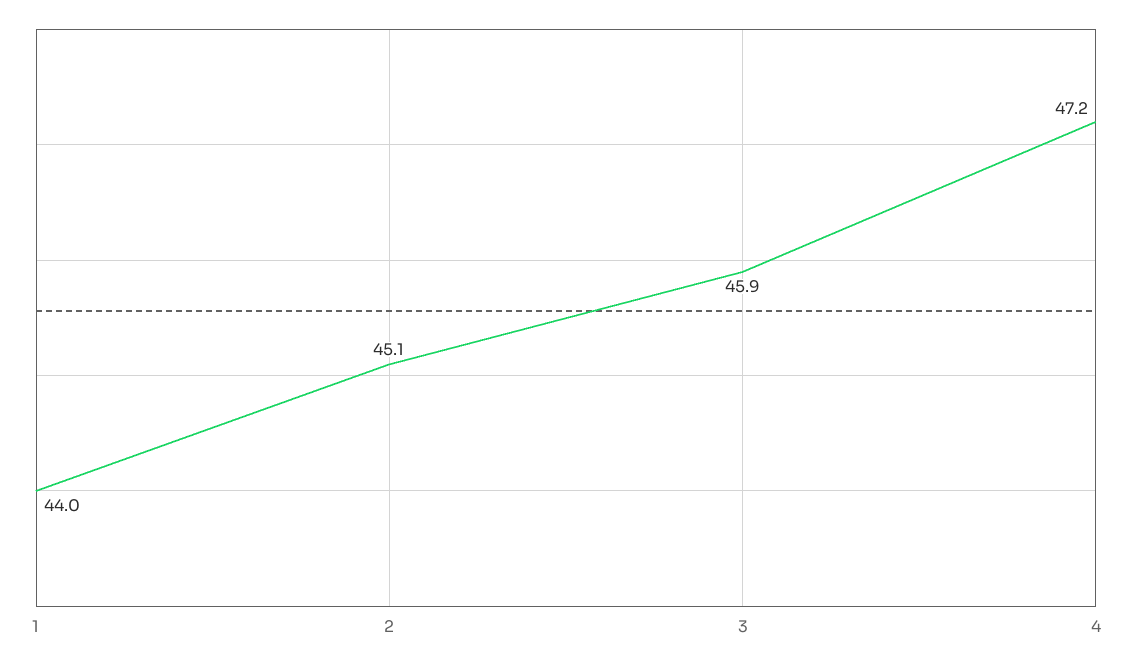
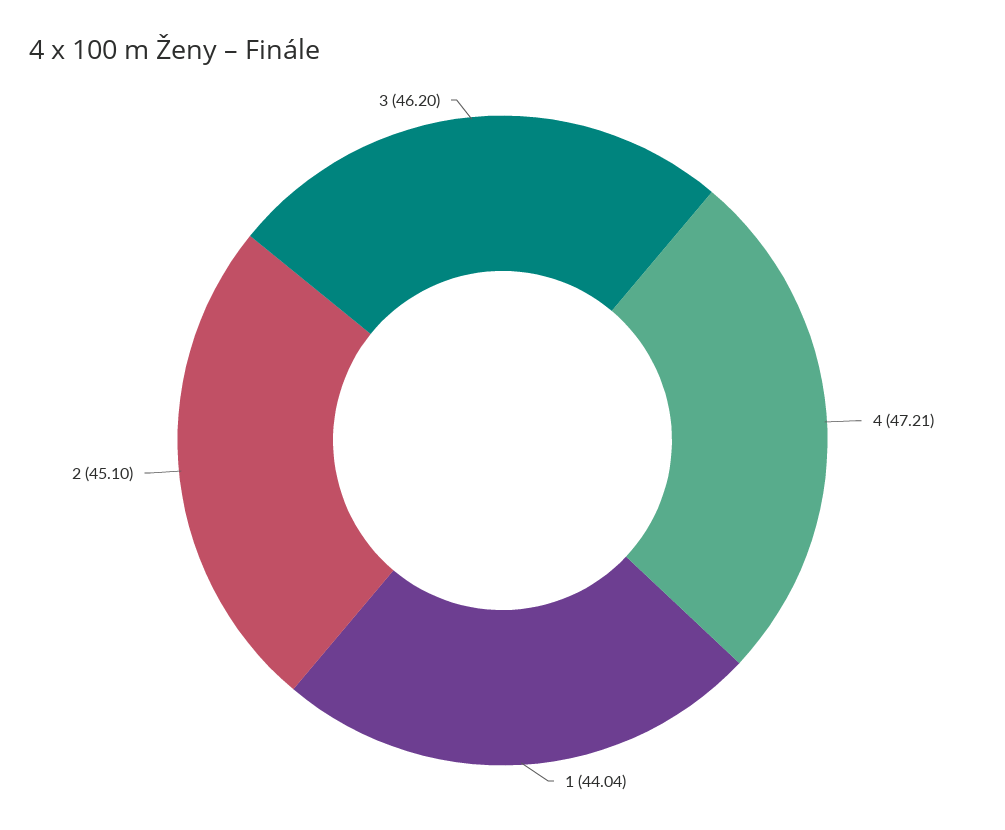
3: 45.9 -> 46.2

